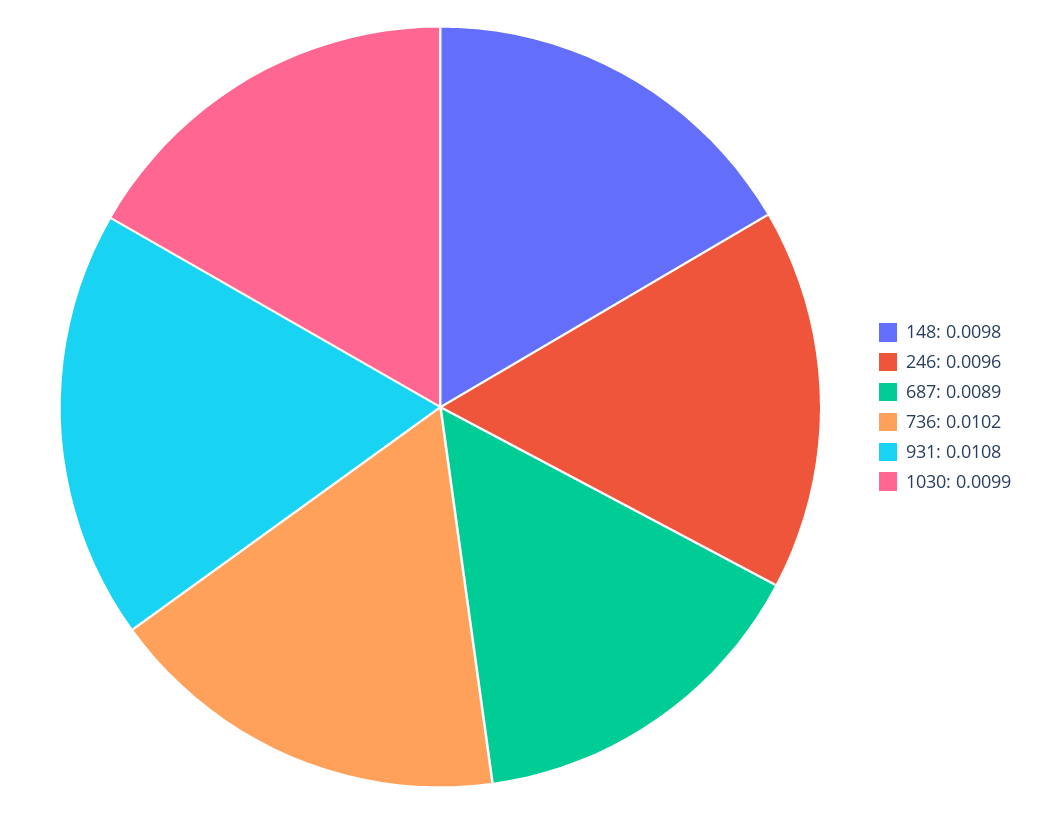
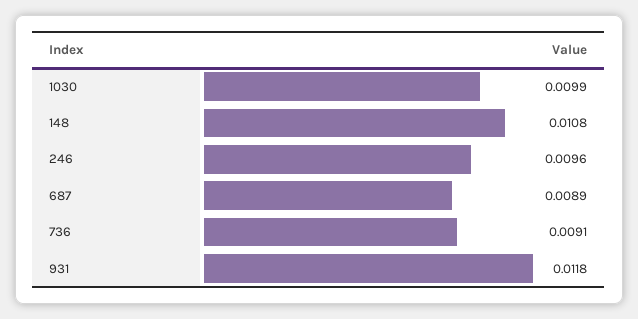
148: 0.0098 -> 0.0108
736: 0.0102 -> 0.0091
931: 0.0108 -> 0.0118

